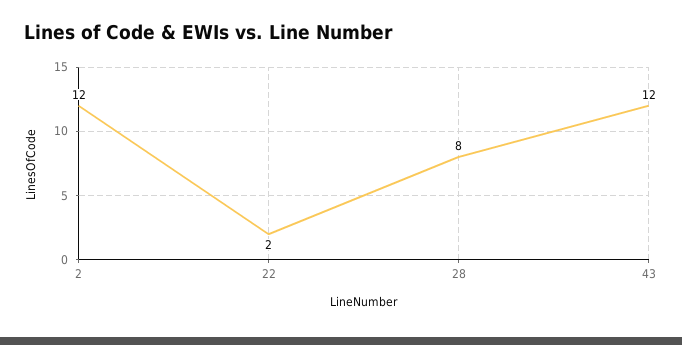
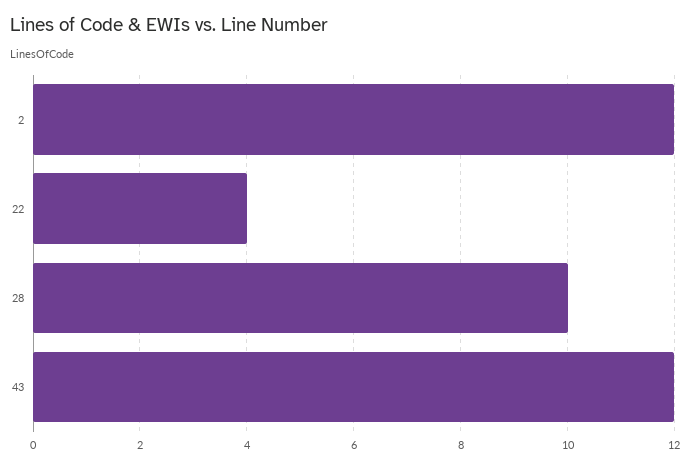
22: 2 -> 4
28: 8 -> 10

